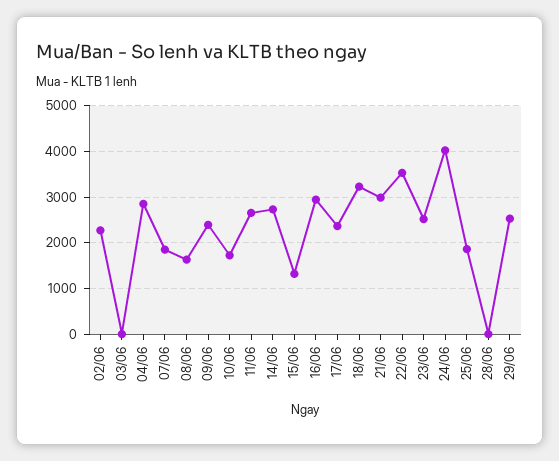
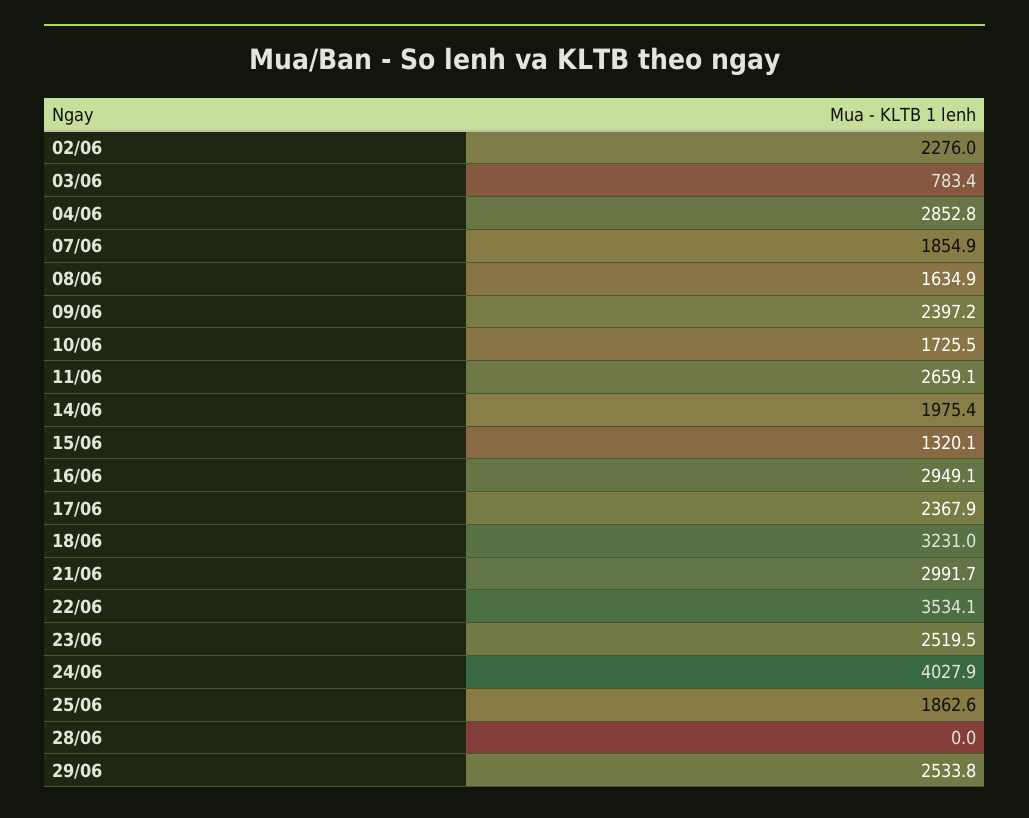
03/06: 0 -> 783.4
14/06: 2800 -> 1975.4

